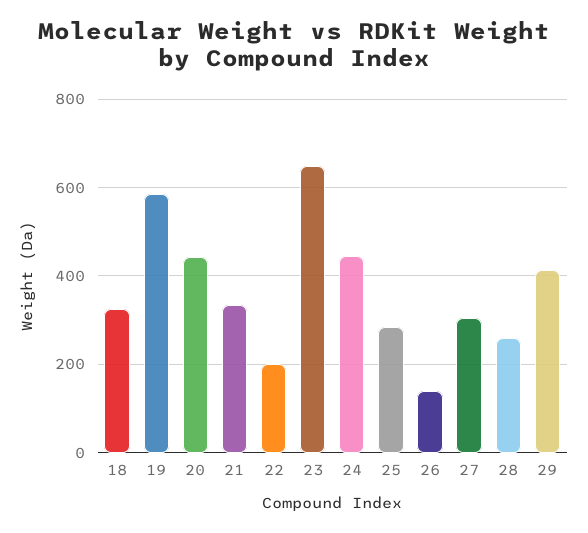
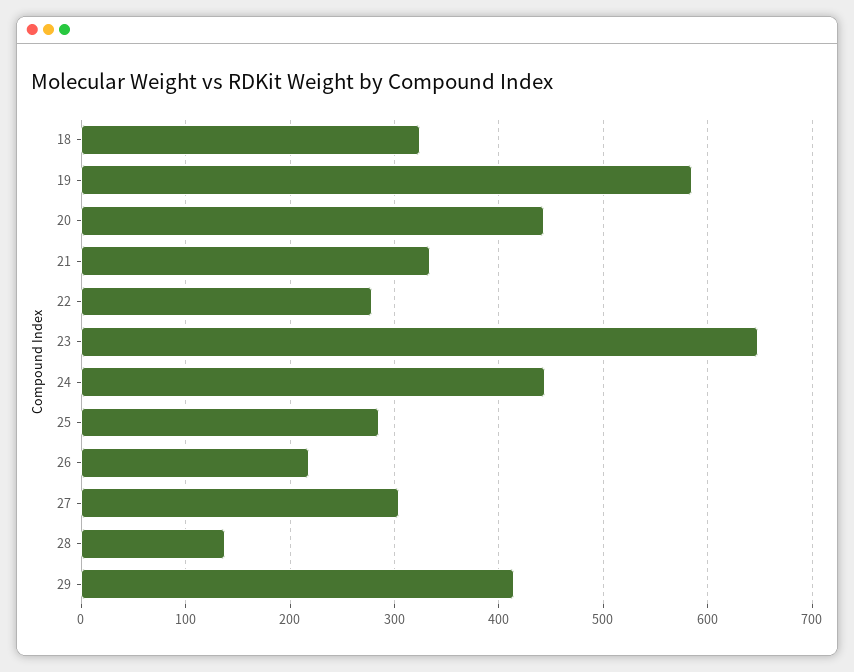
22: 200 -> 280
26: 140 -> 220
28: 260 -> 140

